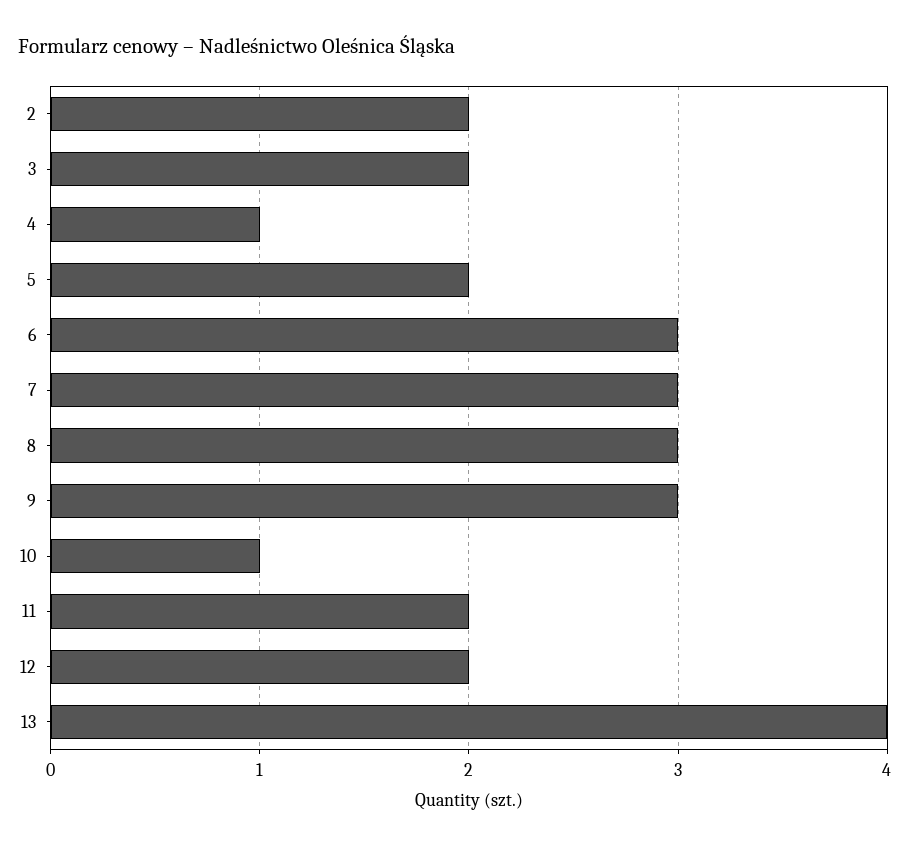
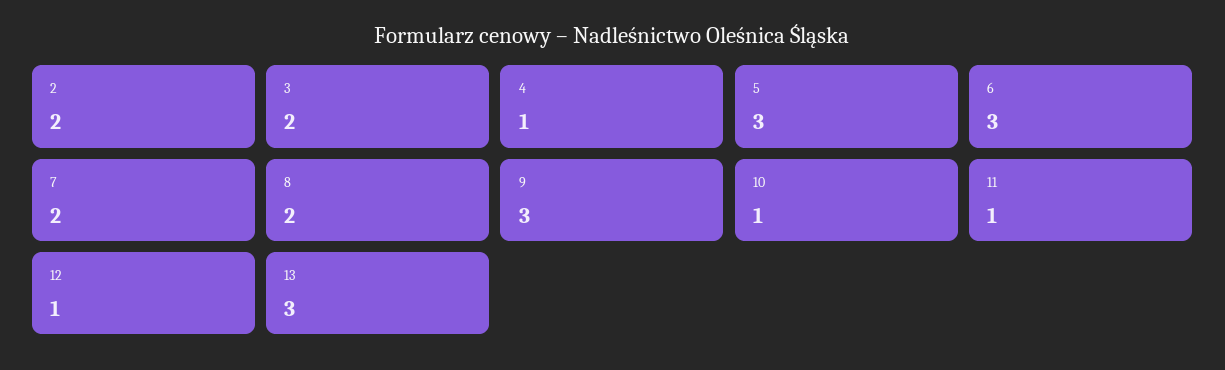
5: 2 -> 3
7: 3 -> 2
8: 3 -> 2
11: 2 -> 1
12: 2 -> 1
13: 4 -> 3

